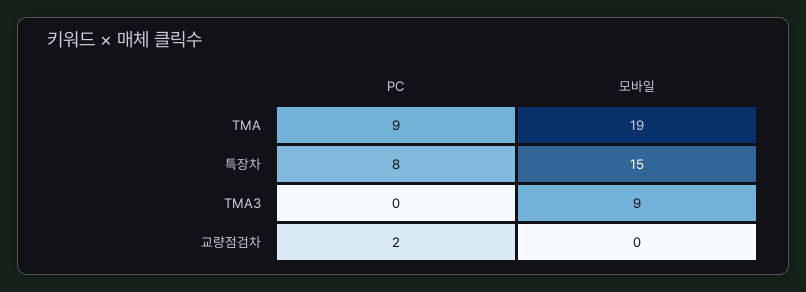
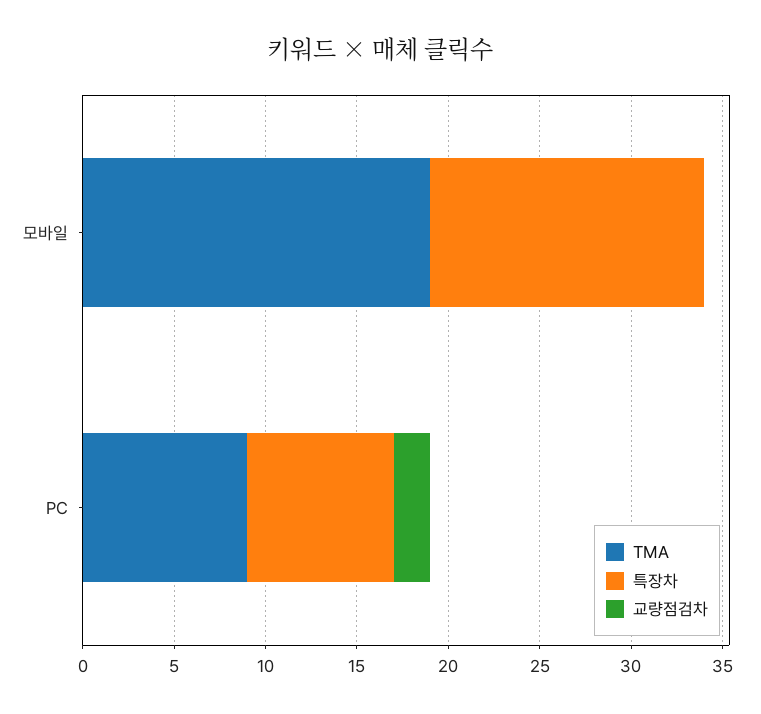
TMA3, PC: 0 -> none
TMA3, 모바일: 9 -> none

